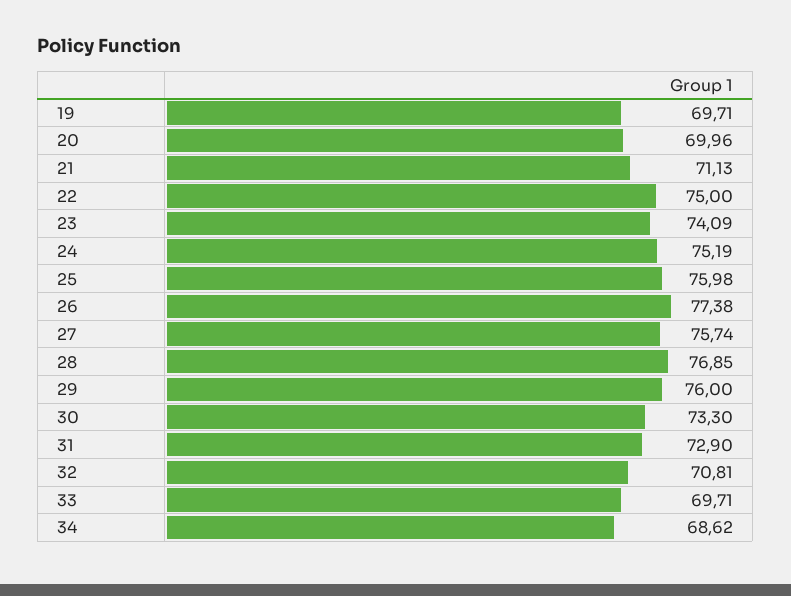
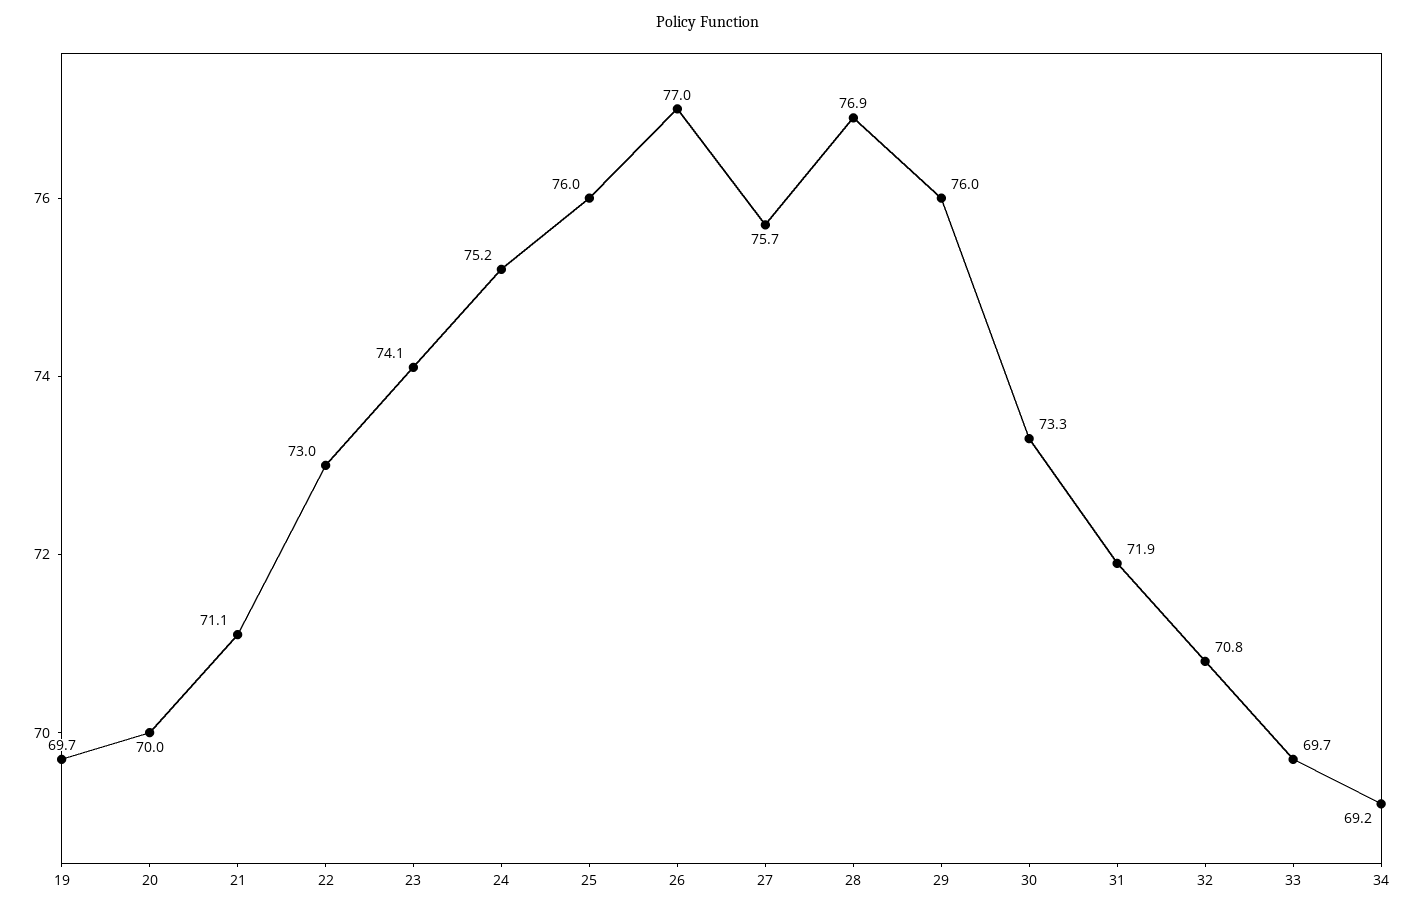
22: 75 -> 73
26: 77.38 -> 77
31: 72.9 -> 71.9
34: 68.62 -> 69.2

